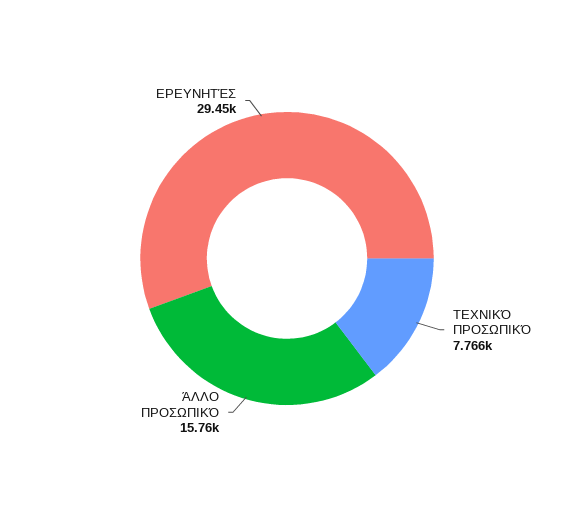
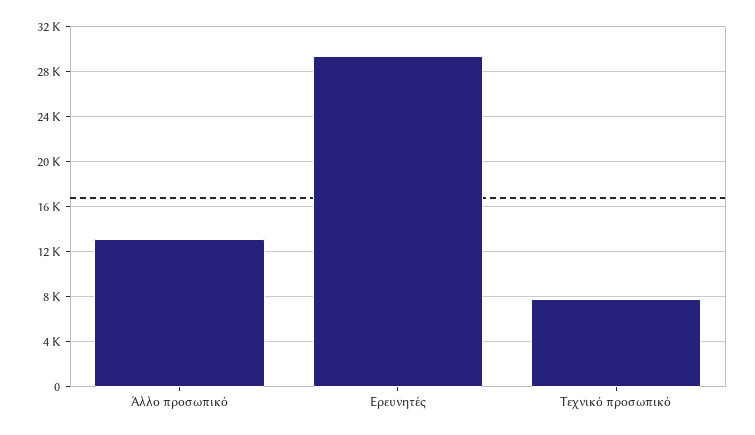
ΆΛΛΟ ΠΡΟΣΩΠΙΚΌ: 15760 -> 13000

